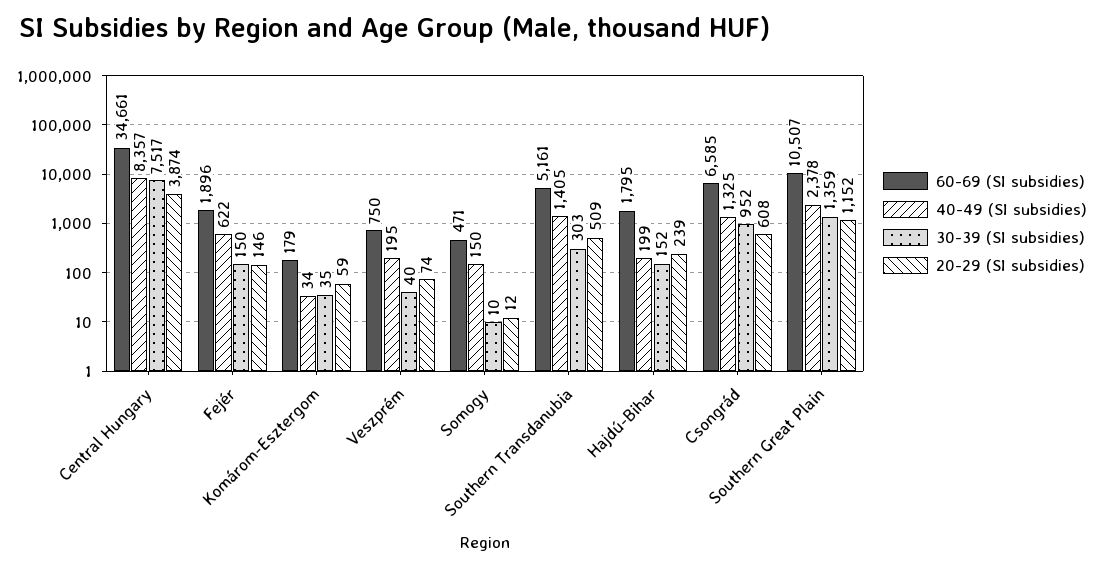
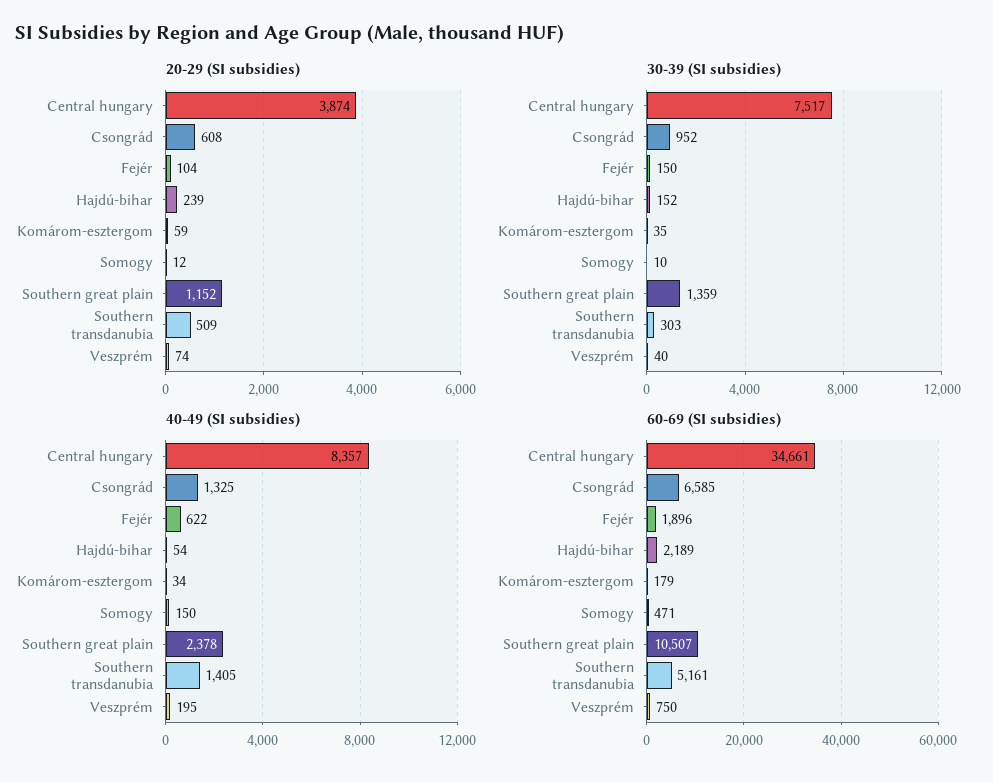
20-29 (SI subsidies), Fejér: 146 -> 104
60-69 (SI subsidies), Hajdú-Bihar: 1795 -> 2189
40-49 (SI subsidies), Hajdú-Bihar: 199 -> 54

